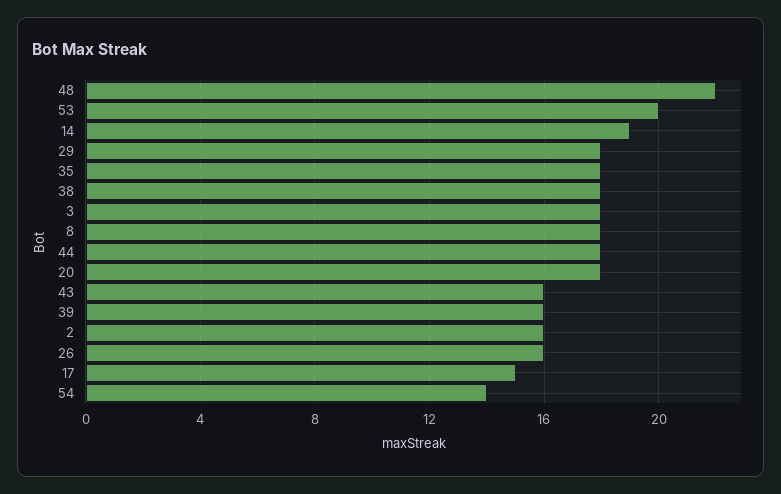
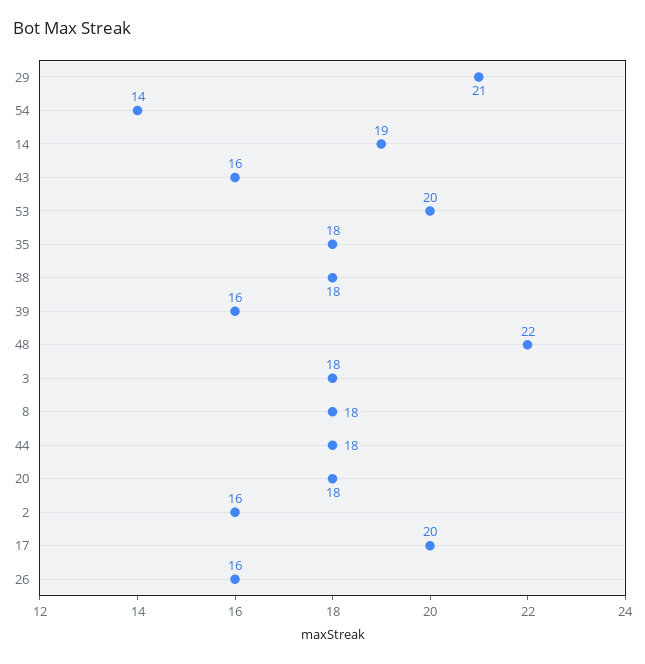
29: 18 -> 21
17: 15 -> 20

